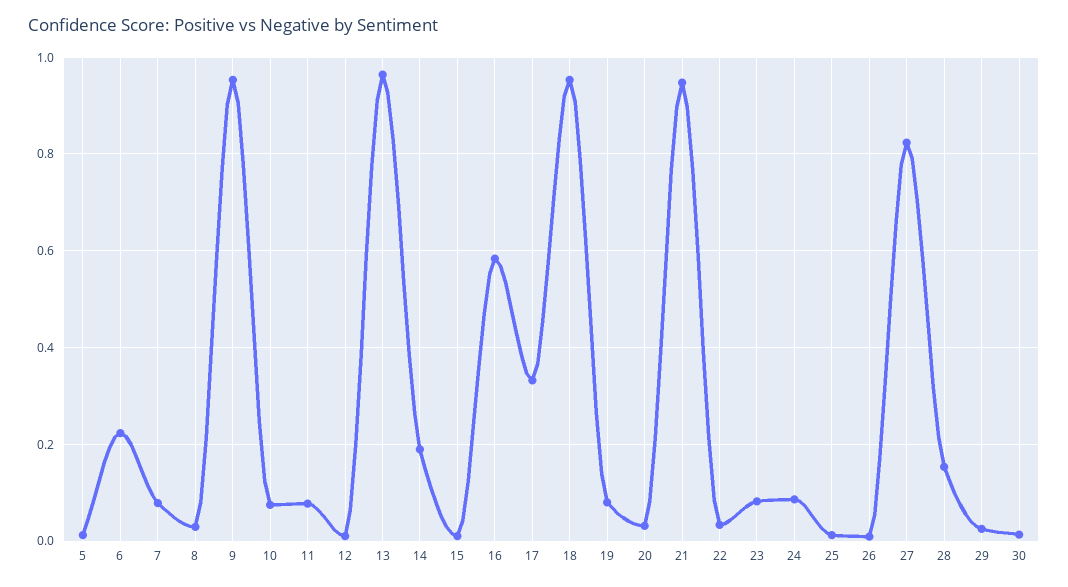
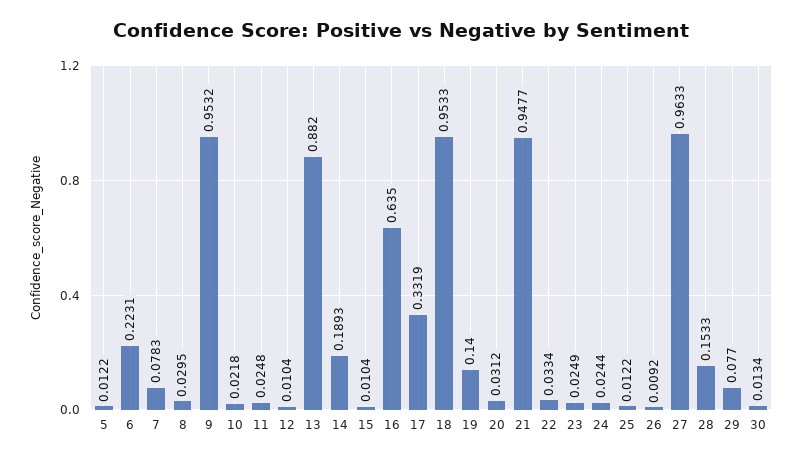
10: 0.08 -> 0.0218
11: 0.08 -> 0.0248
13: 0.96 -> 0.882
16: 0.58 -> 0.635
19: 0.08 -> 0.14
23: 0.08 -> 0.0249
24: 0.08 -> 0.0244
27: 0.82 -> 0.9633
29: 0.02 -> 0.077

